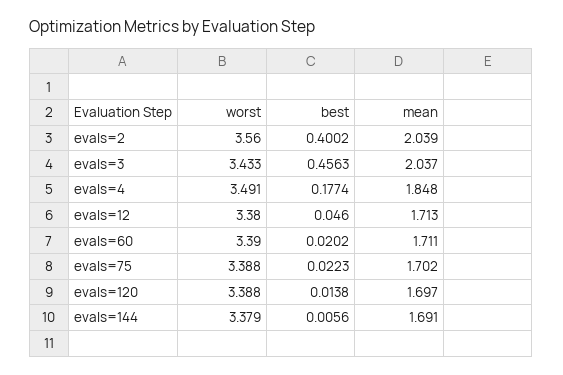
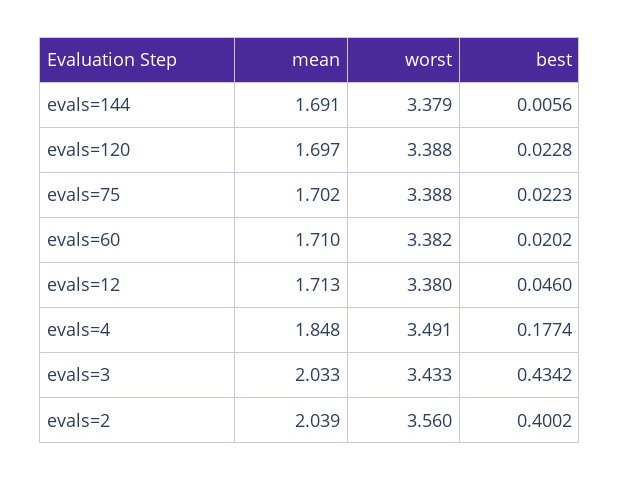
best, evals=3: 0.4563 -> 0.4342
mean, evals=3: 2.037 -> 2.033
worst, evals=60: 3.39 -> 3.382
mean, evals=60: 1.711 -> 1.71
best, evals=120: 0.0138 -> 0.0228

